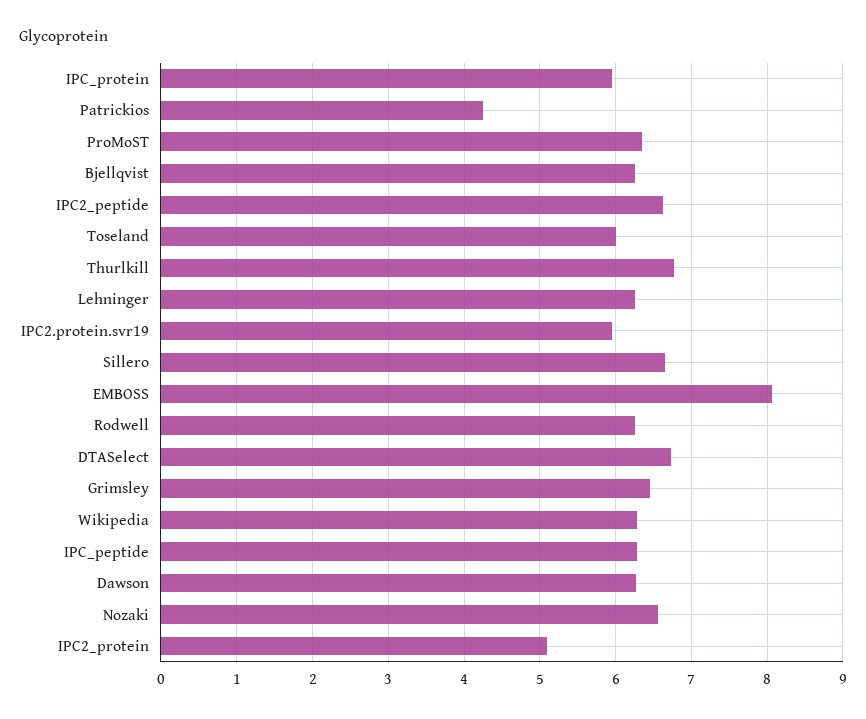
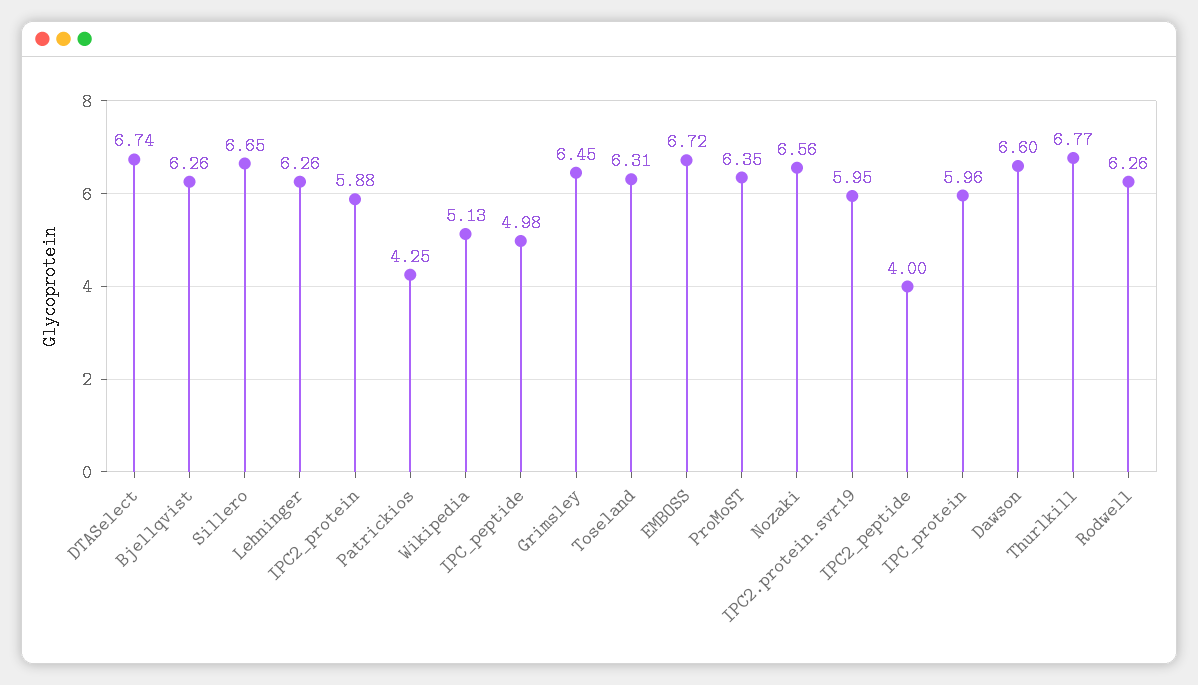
IPC2_peptide: 6.6 -> 4
Toseland: 6 -> 6.31
EMBOSS: 8.1 -> 6.72
Wikipedia: 6.3 -> 5.13
IPC_peptide: 6.3 -> 4.98
Dawson: 6.3 -> 6.6
IPC2_protein: 5.1 -> 5.88

